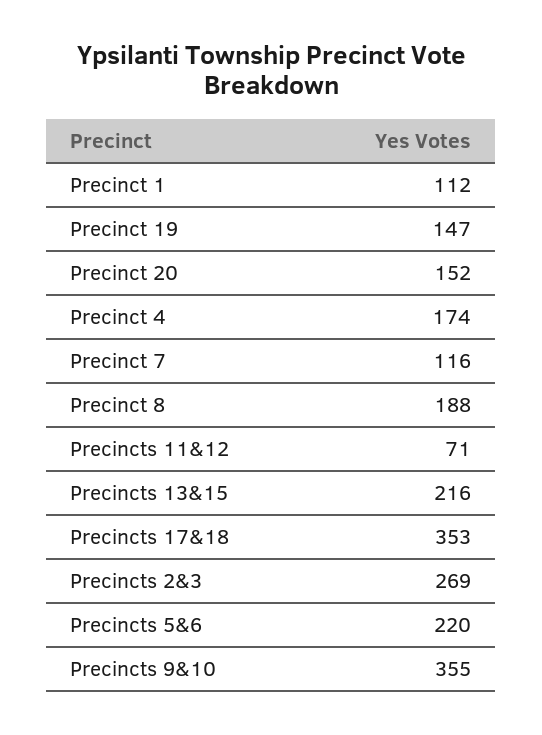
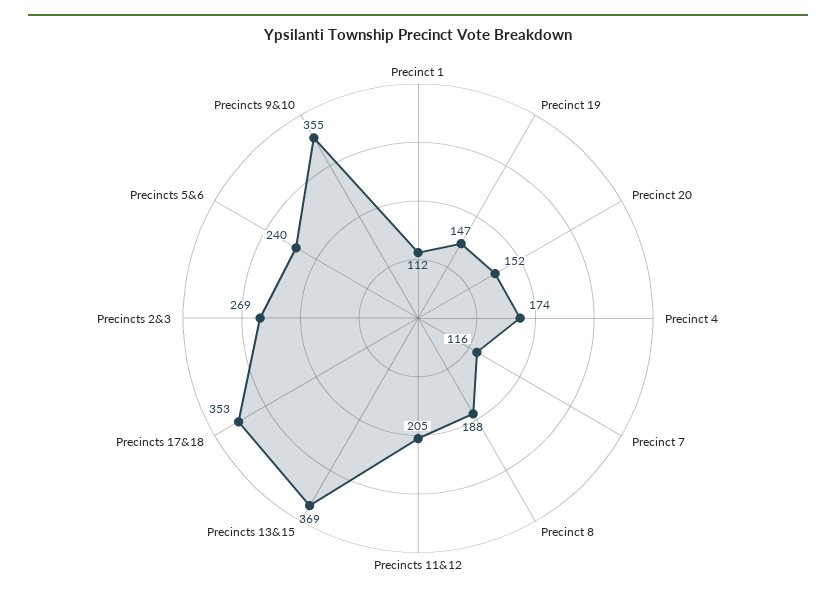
Precincts 11&12: 71 -> 205
Precincts 13&15: 216 -> 369
Precincts 5&6: 220 -> 240

